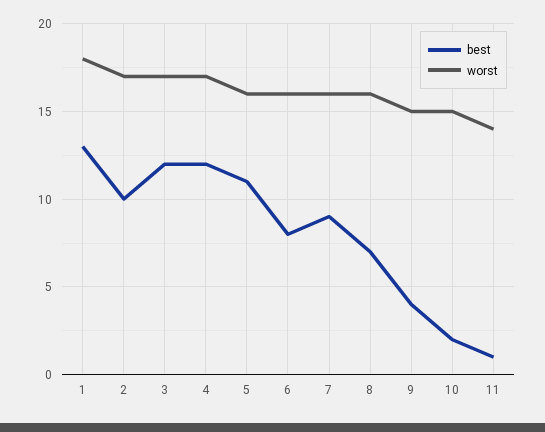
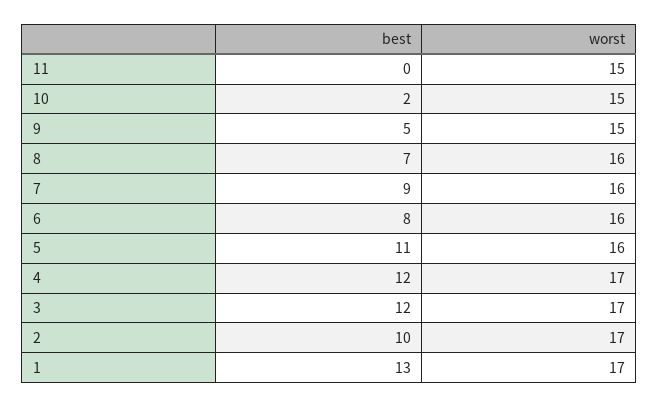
worst, 1: 18 -> 17
best, 9: 4 -> 5
best, 11: 1 -> 0
worst, 11: 14 -> 15

